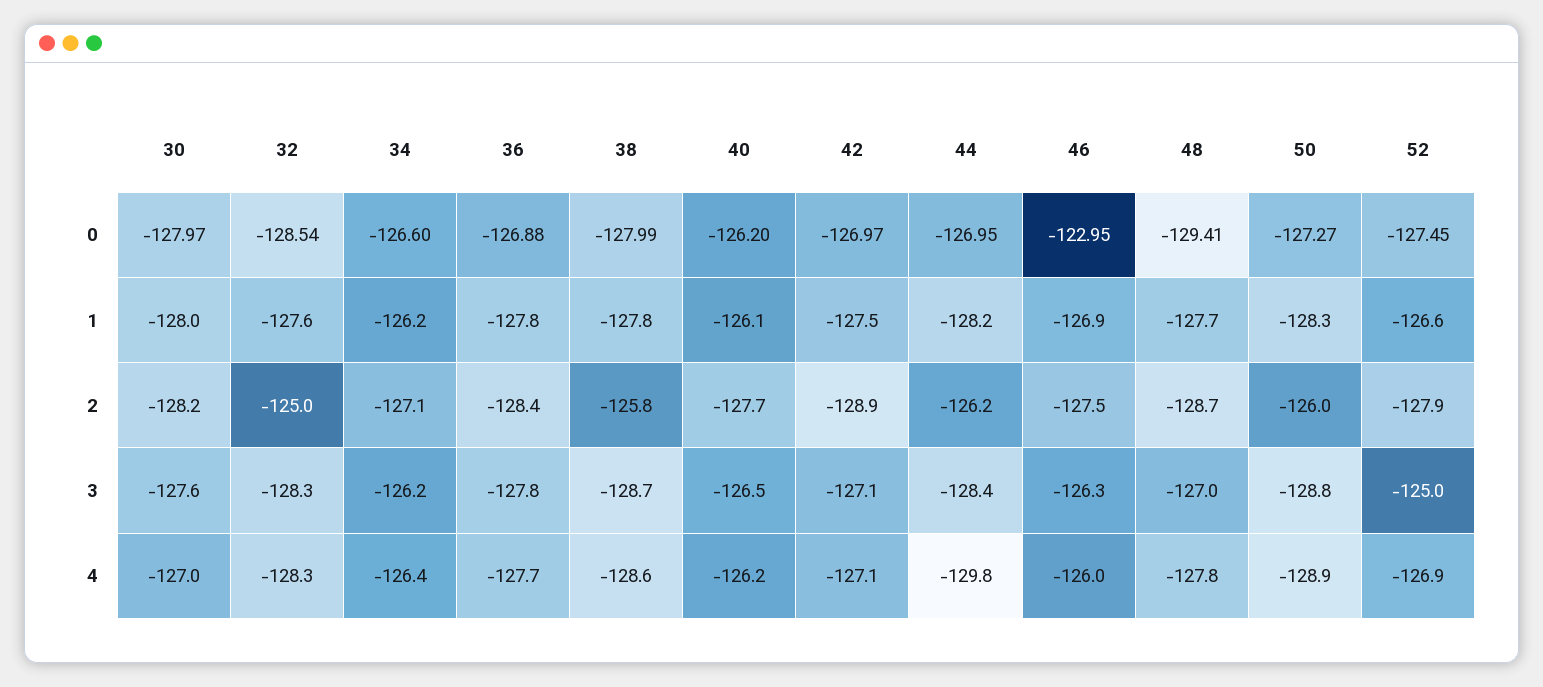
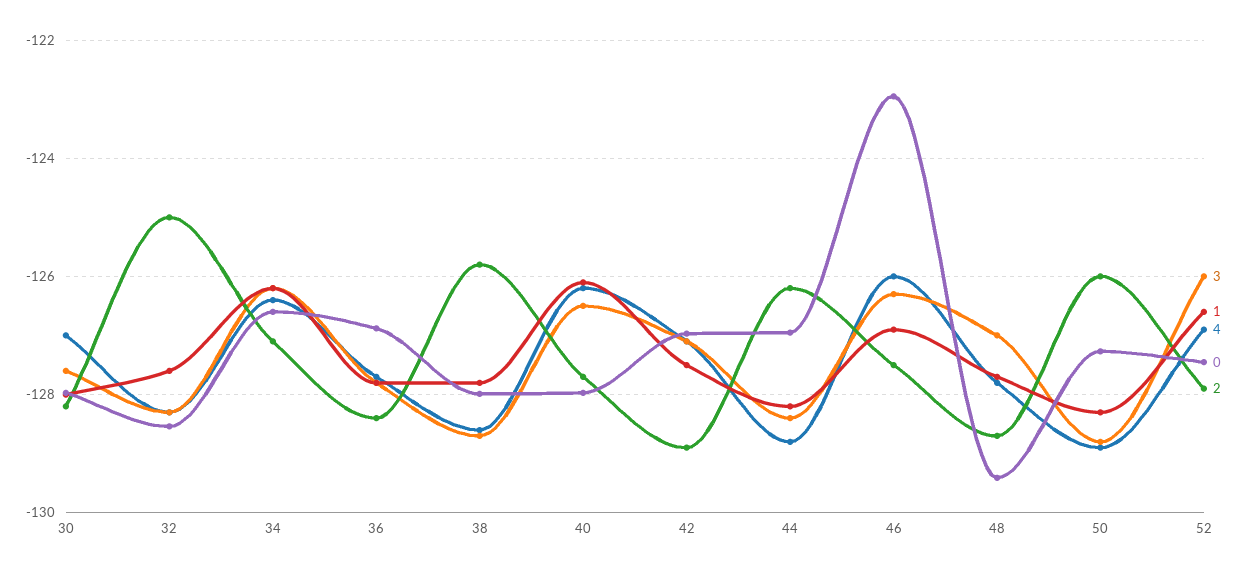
0, 40: -126.2 -> -128
3, 52: -125 -> -126
4, 44: -129.8 -> -128.8

